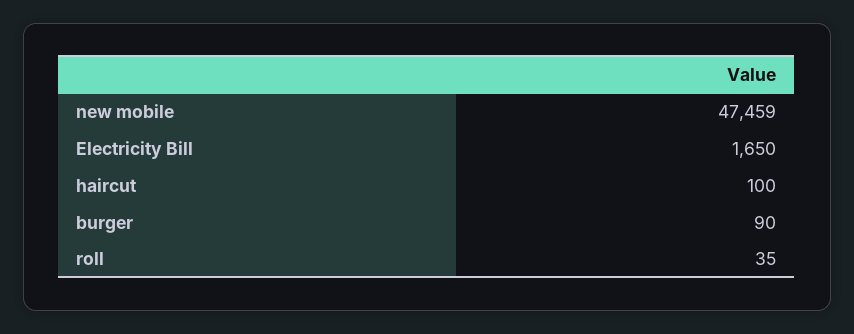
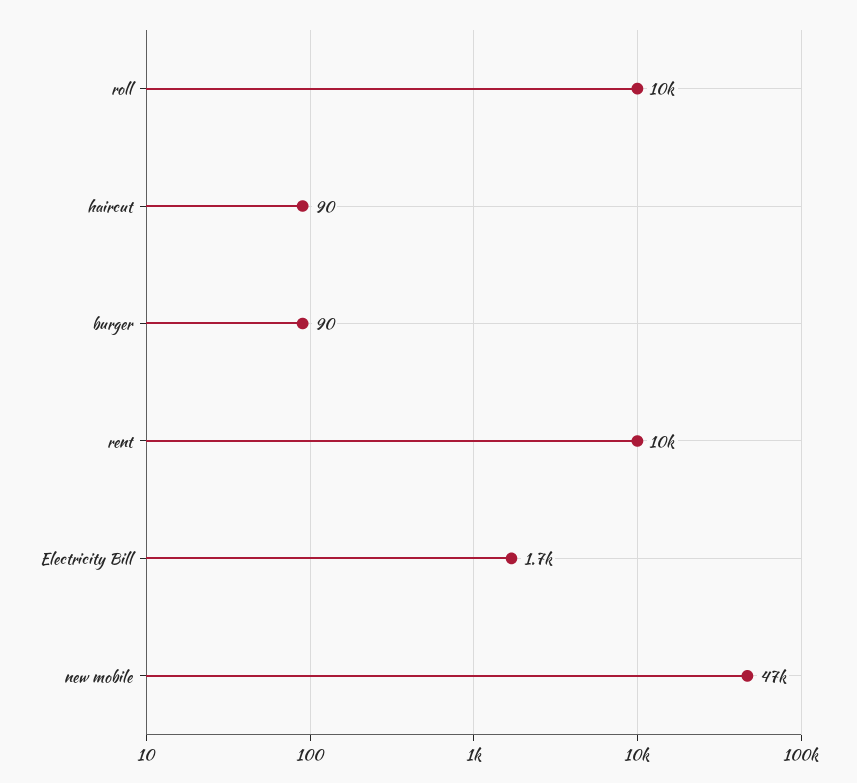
haircut: 100 -> 90
roll: 35 -> 10000
rent: none -> 10000

